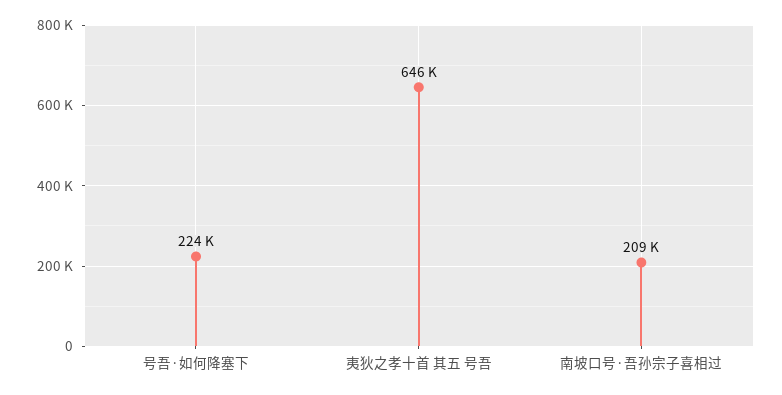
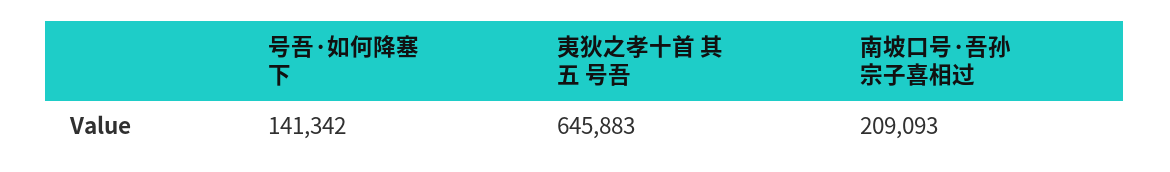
号吾·如何降塞下: 224000 -> 141342

